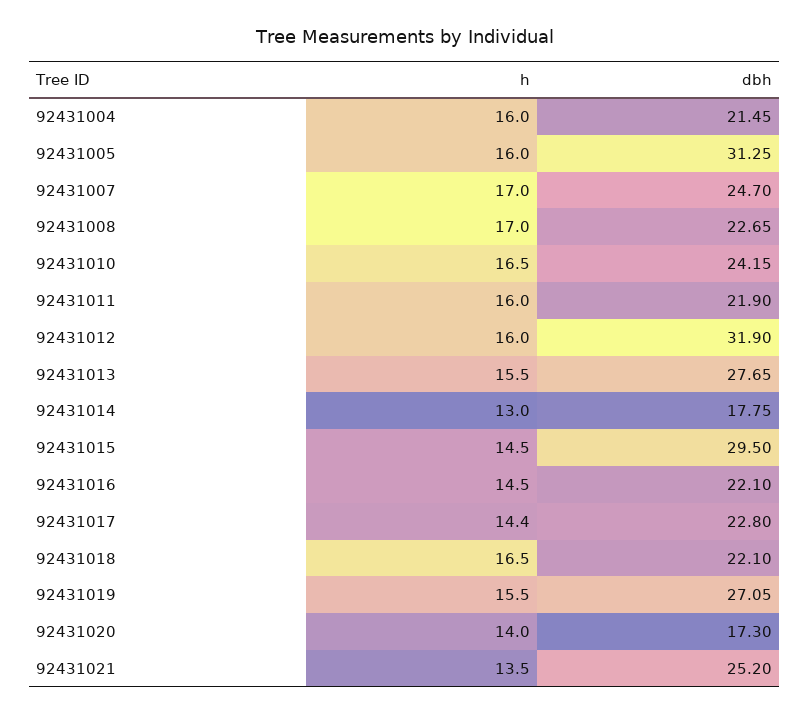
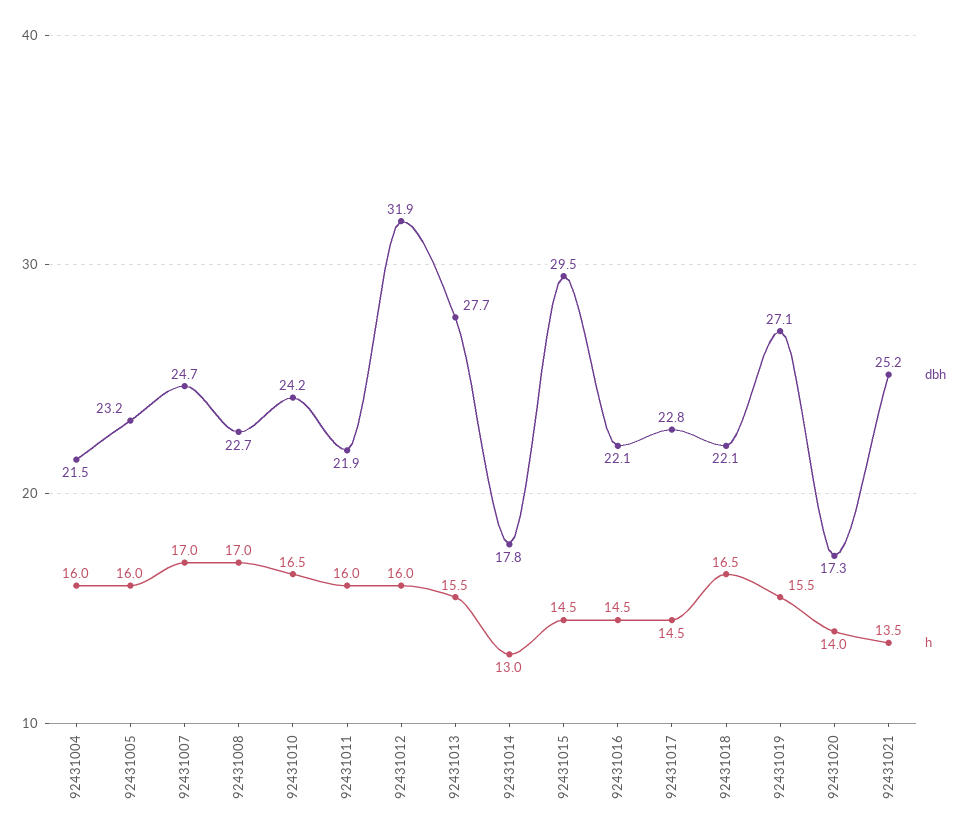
dbh, 92431005: 31.25 -> 23.2
h, 92431017: 14.4 -> 14.5

